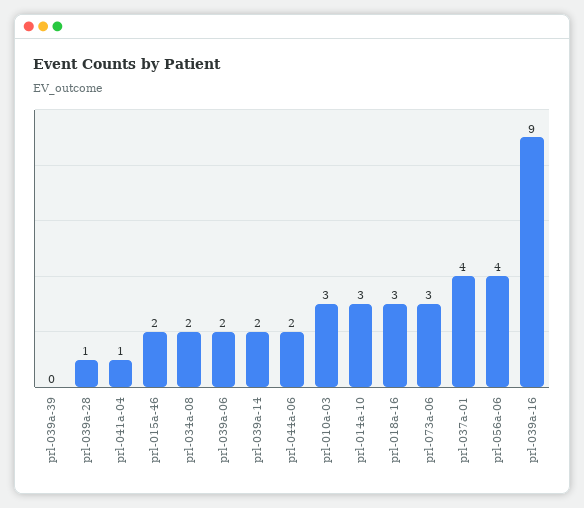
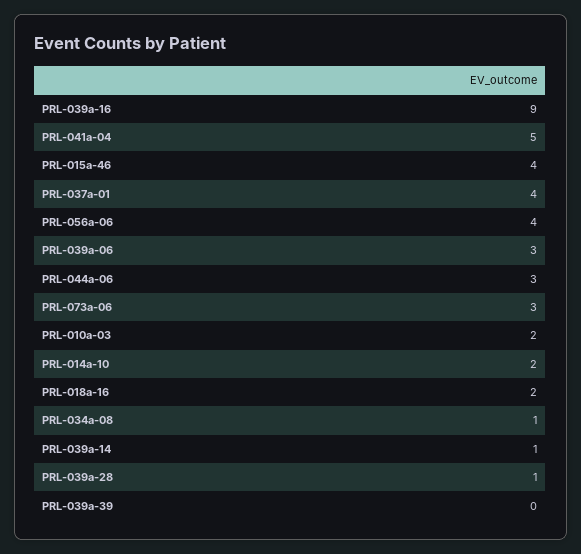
prl-041a-04: 1 -> 5
prl-015a-46: 2 -> 4
prl-034a-08: 2 -> 1
prl-039a-06: 2 -> 3
prl-039a-14: 2 -> 1
prl-044a-06: 2 -> 3
prl-010a-03: 3 -> 2
prl-014a-10: 3 -> 2
prl-018a-16: 3 -> 2

